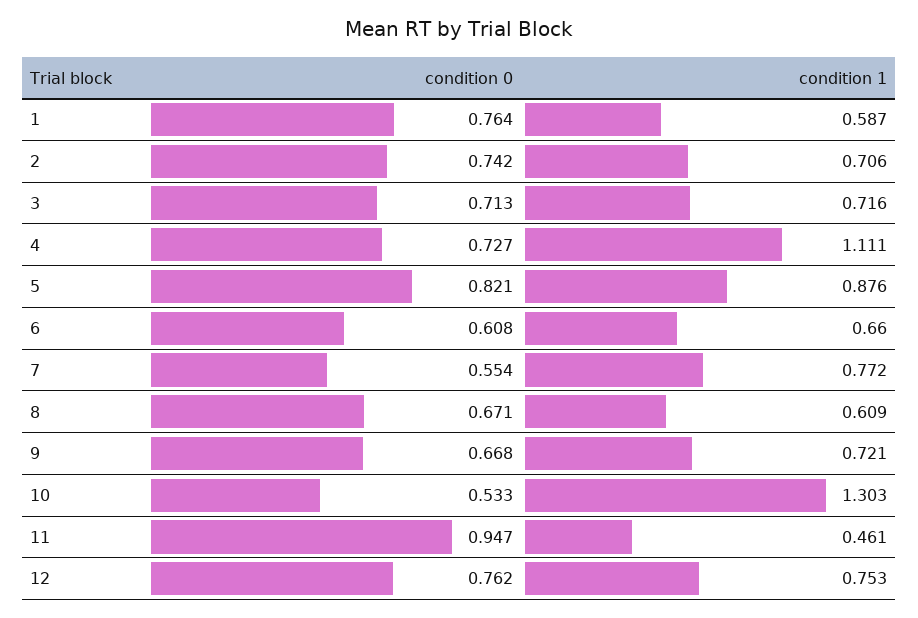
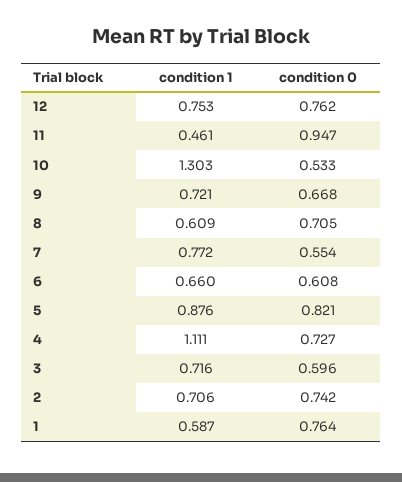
condition 0, 3: 0.713 -> 0.596
condition 0, 8: 0.671 -> 0.705

